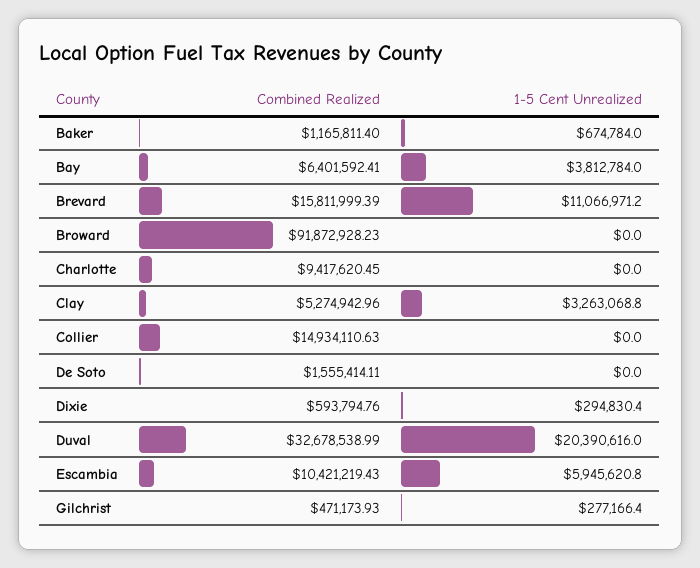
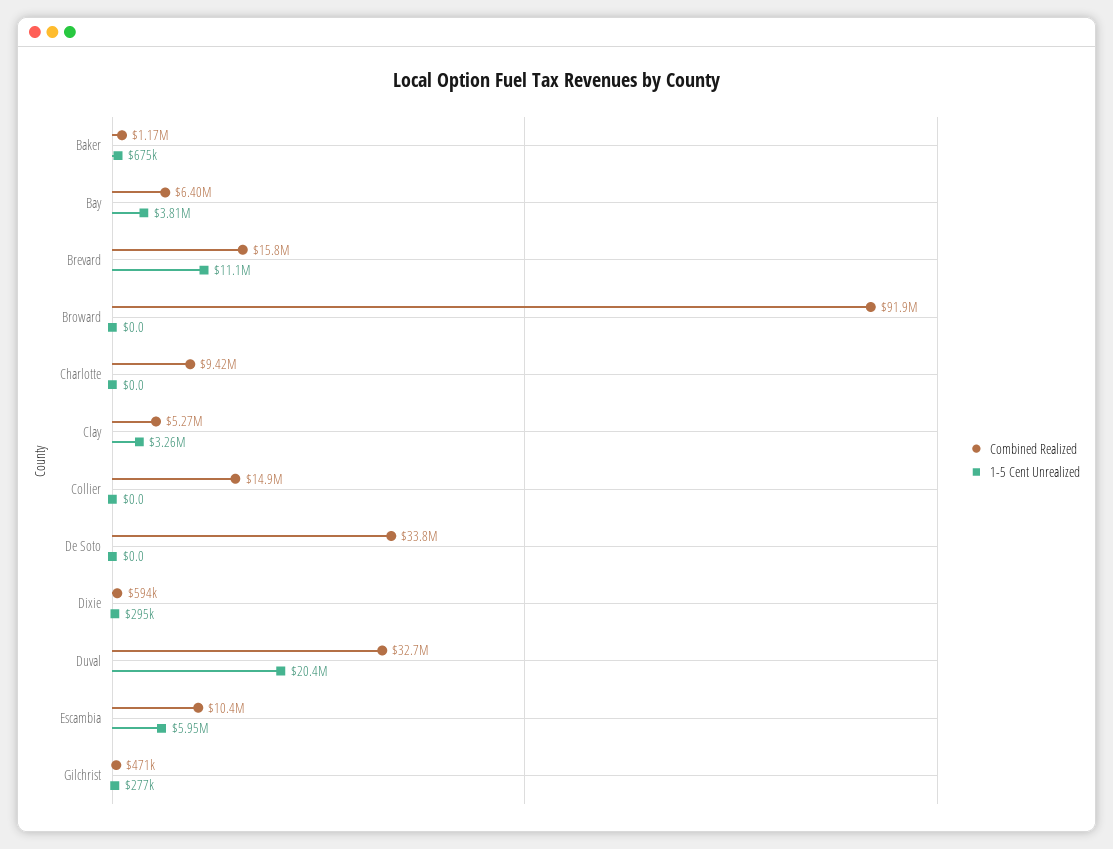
Combined Realized, De Soto: 1555414.11 -> 33800000

